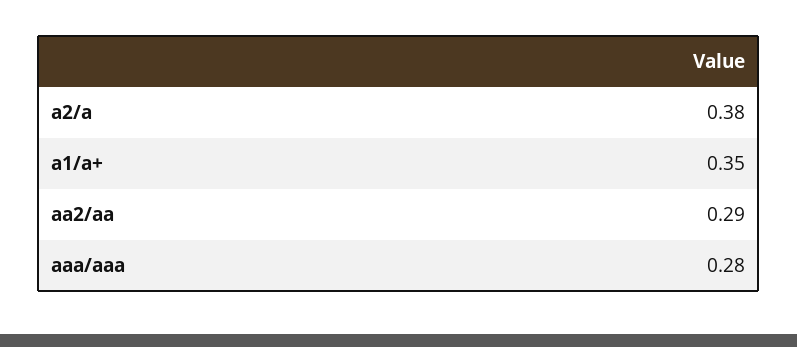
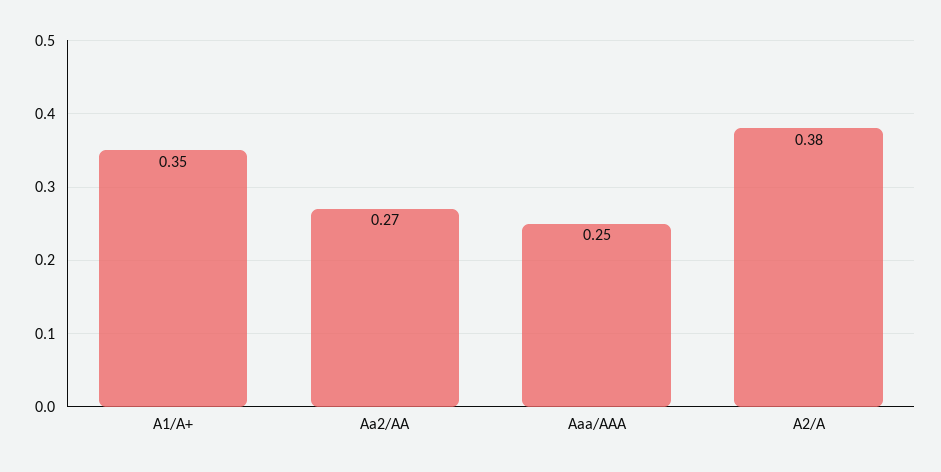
aa2/aa: 0.29 -> 0.27
aaa/aaa: 0.28 -> 0.25

